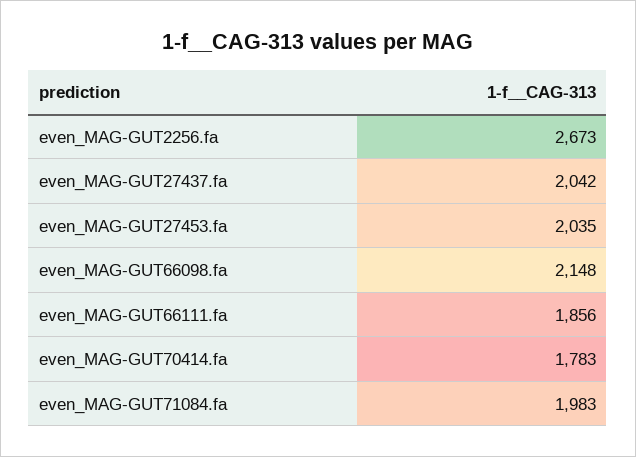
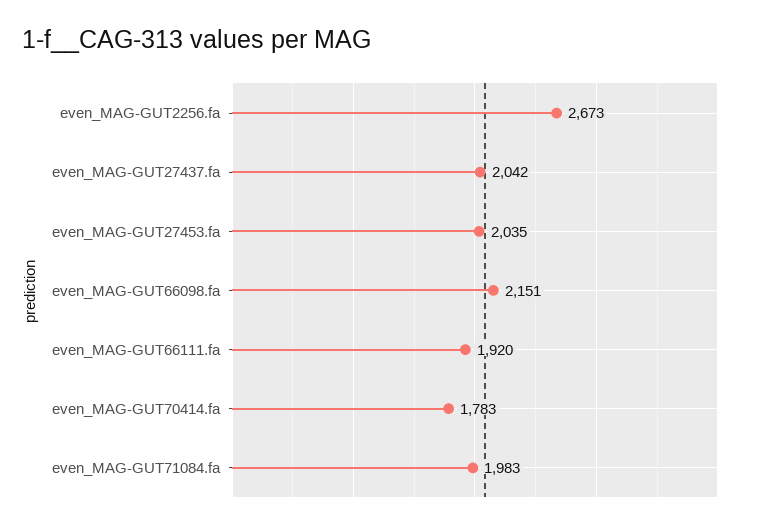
even_MAG-GUT66098.fa: 2148 -> 2151
even_MAG-GUT66111.fa: 1856 -> 1920

